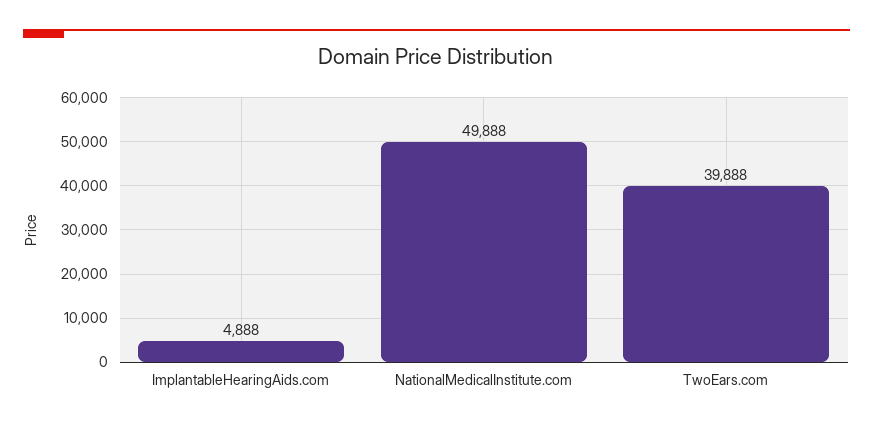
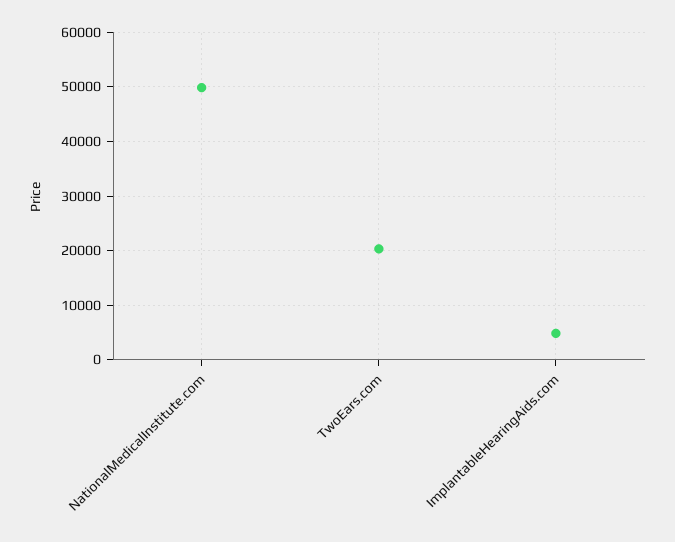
TwoEars.com: 39888 -> 20000

